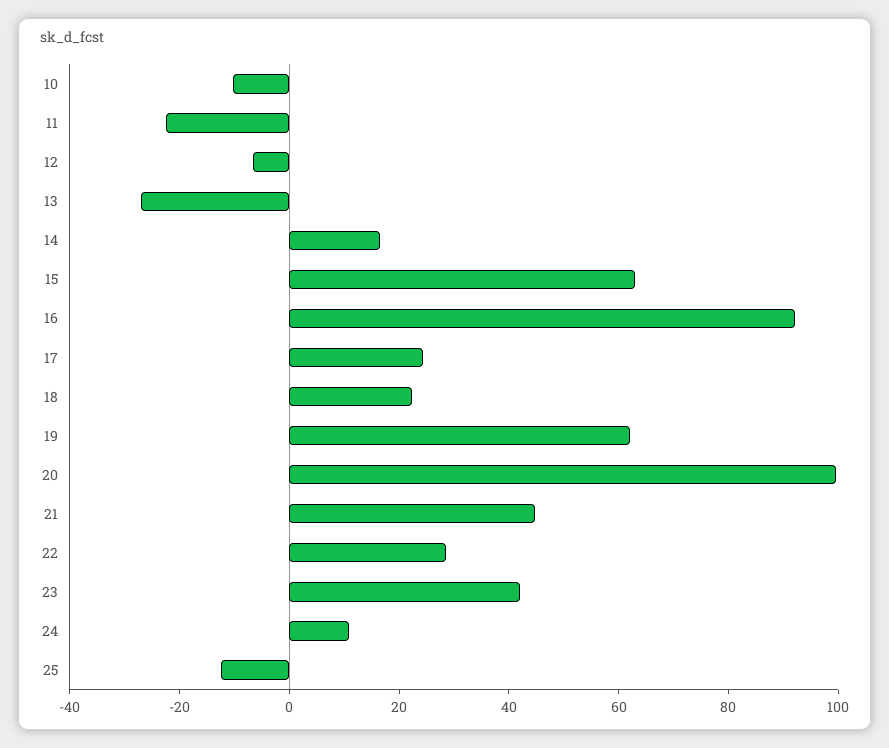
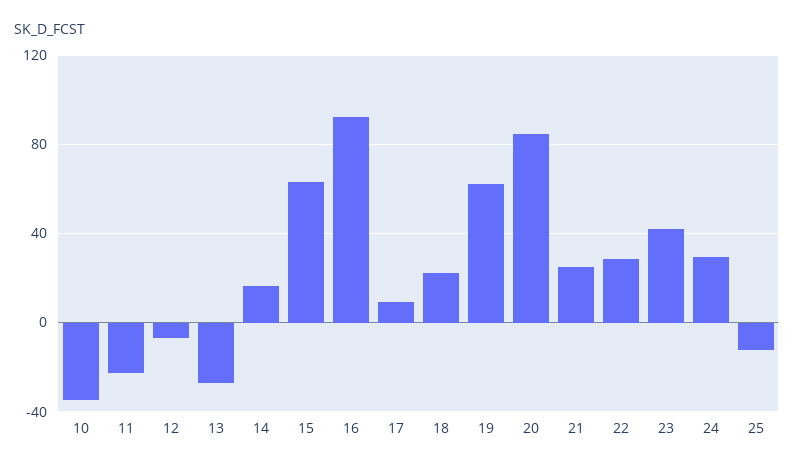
10: -10 -> -35
17: 25 -> 10
20: 100 -> 85
21: 45 -> 25
24: 10 -> 30

